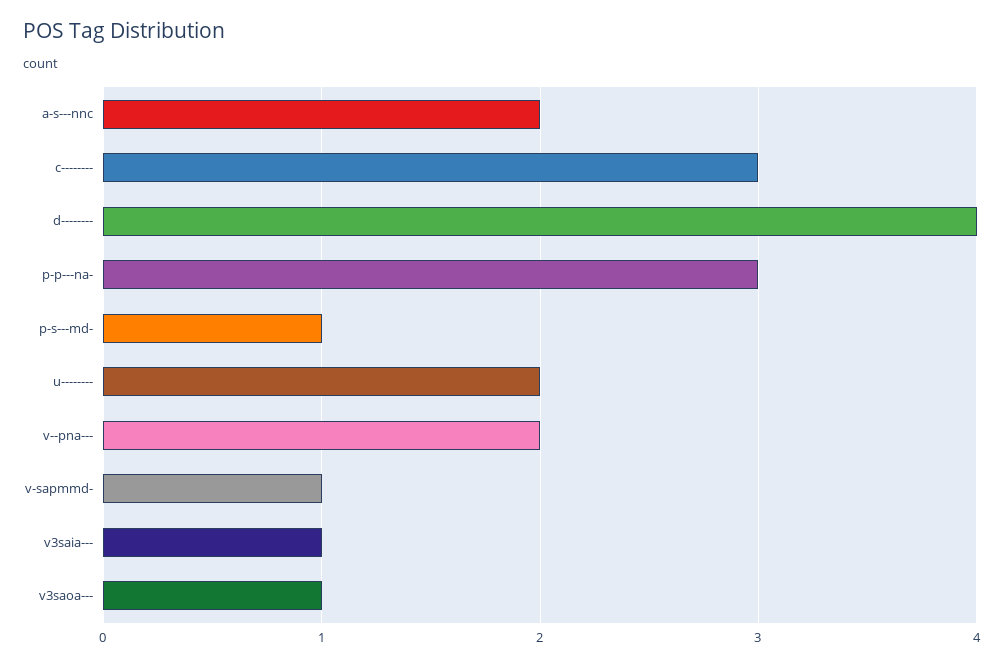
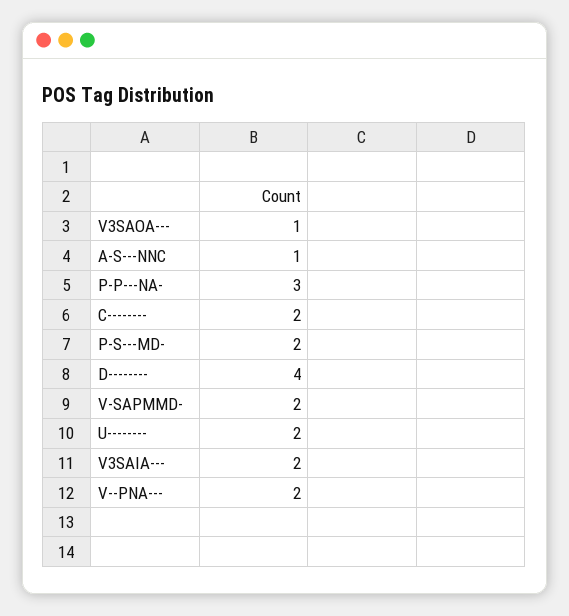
a-s---nnc: 2 -> 1
c--------: 3 -> 2
p-s---md-: 1 -> 2
v-sapmmd-: 1 -> 2
v3saia---: 1 -> 2

